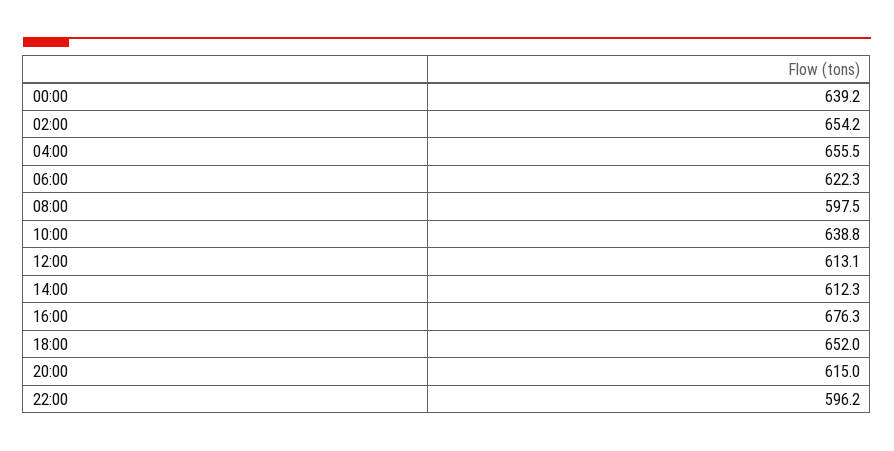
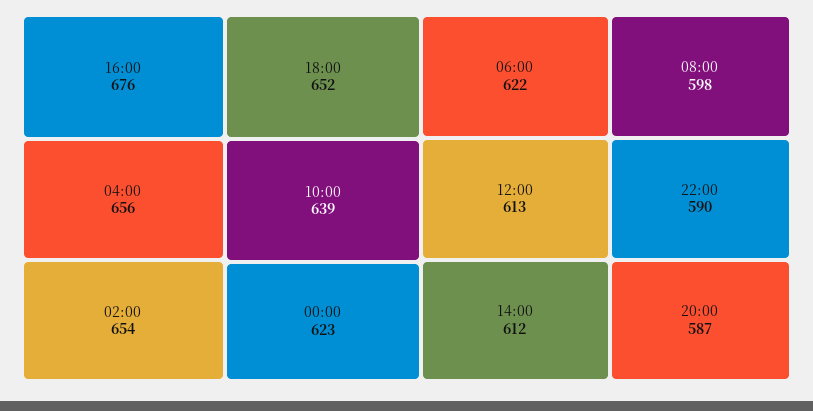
00:00: 639.2 -> 623
20:00: 615 -> 587
22:00: 596.2 -> 590

